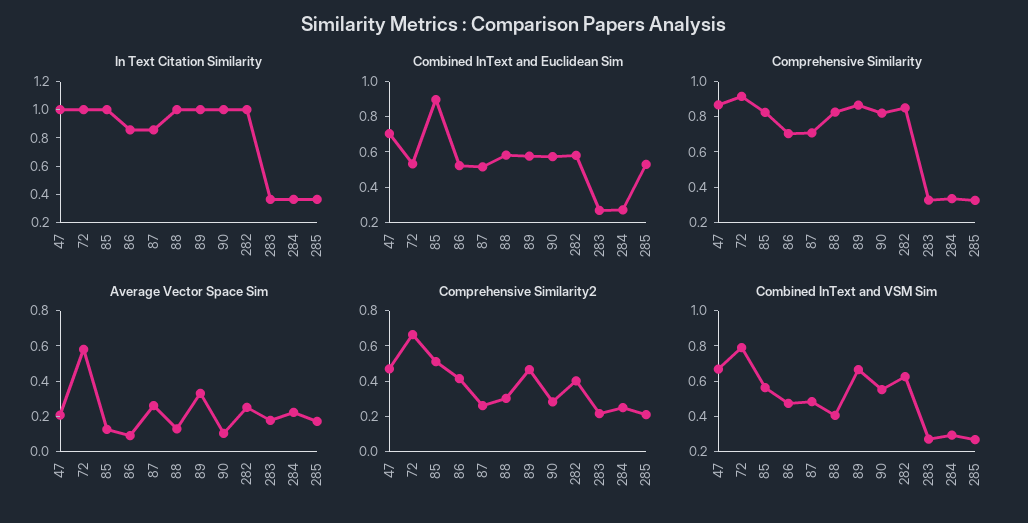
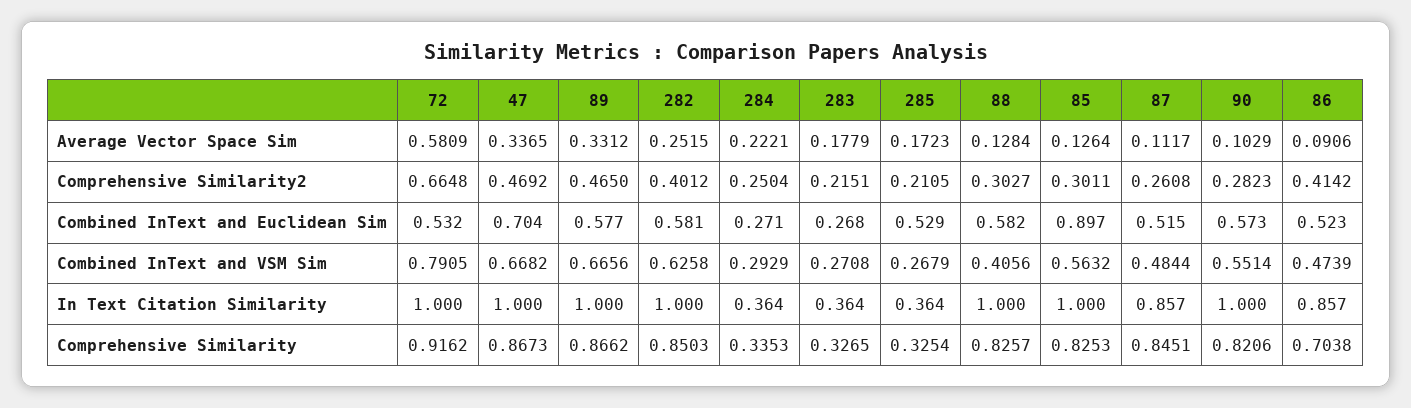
Comprehensive Similarity, 87: 0.7 -> 0.8451
Average Vector Space Sim, 47: 0.2 -> 0.3365
Average Vector Space Sim, 87: 0.25 -> 0.1117
Comprehensive Similarity2, 85: 0.5 -> 0.3011

